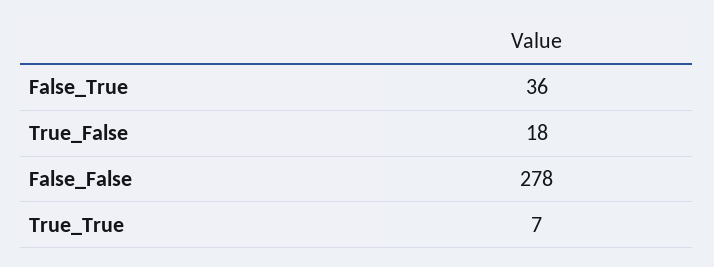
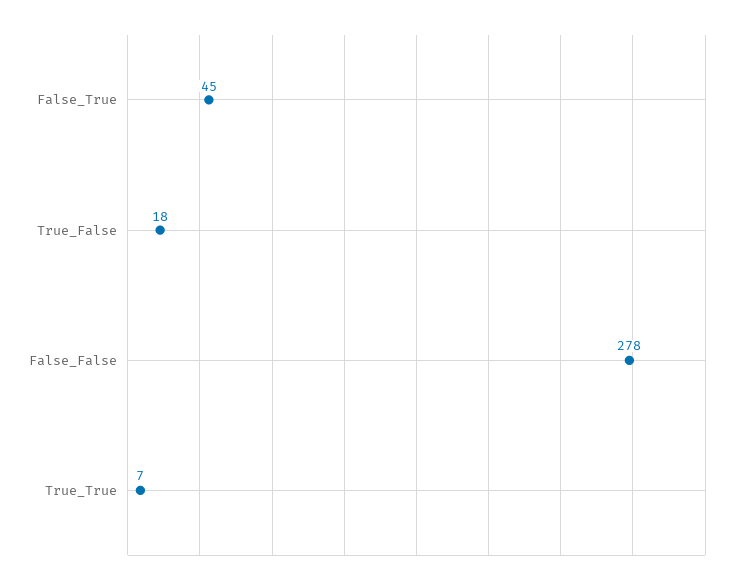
False_True: 36 -> 45

